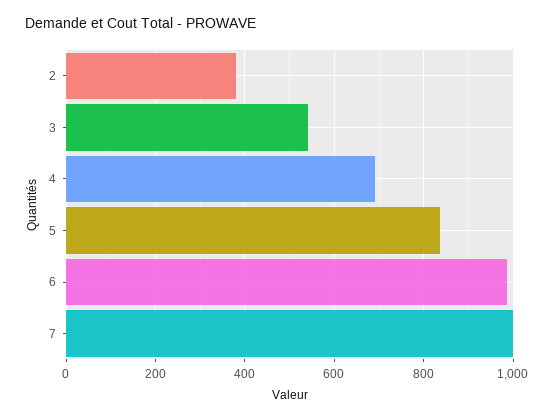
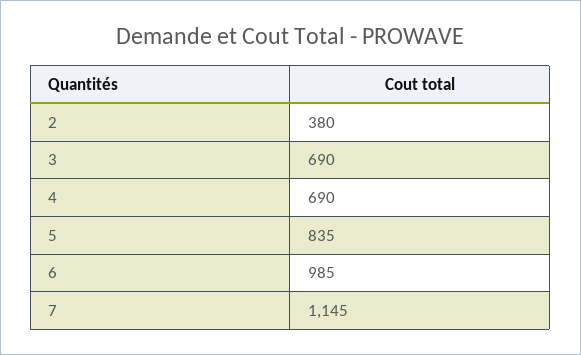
3: 540 -> 690
7: 1000 -> 1145

